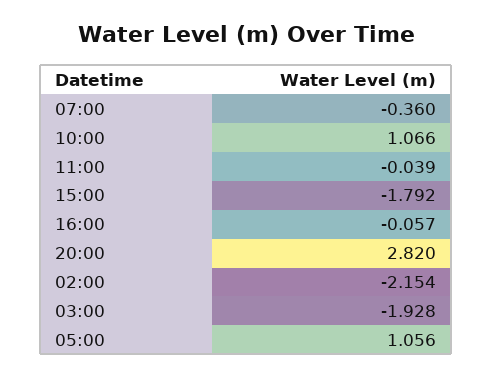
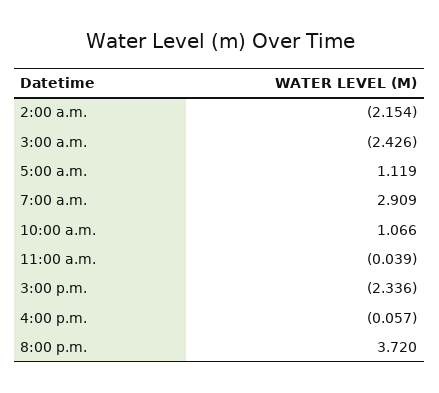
07:00: -0.36 -> 2.909
15:00: -1.792 -> -2.336
20:00: 2.82 -> 3.72
03:00: -1.928 -> -2.426
05:00: 1.056 -> 1.119

